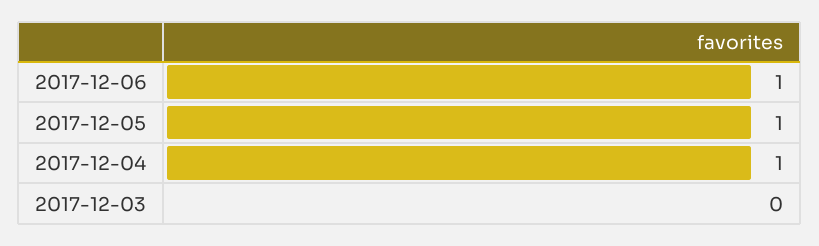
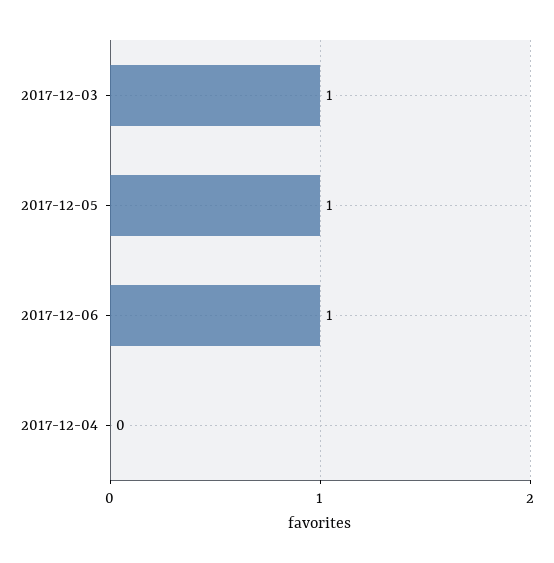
2017-12-04: 1 -> 0
2017-12-03: 0 -> 1

